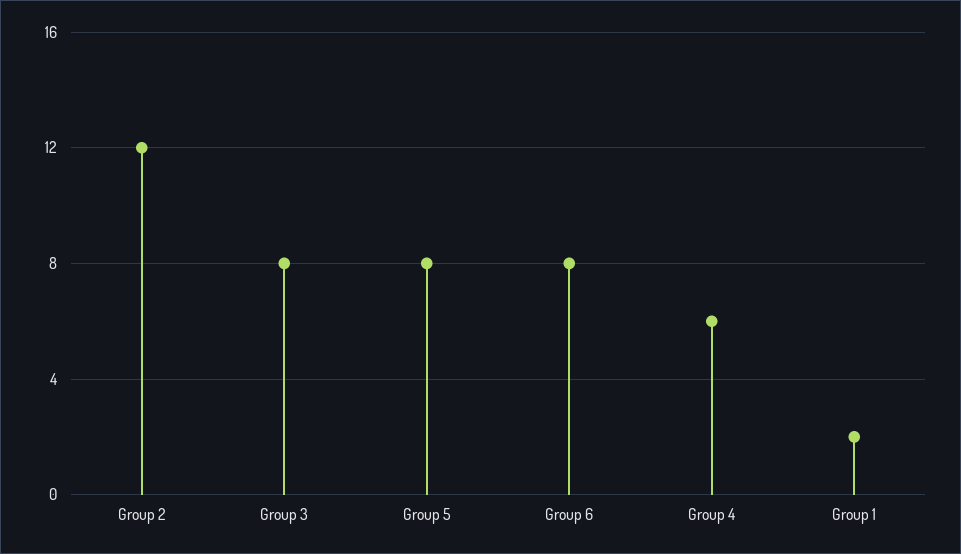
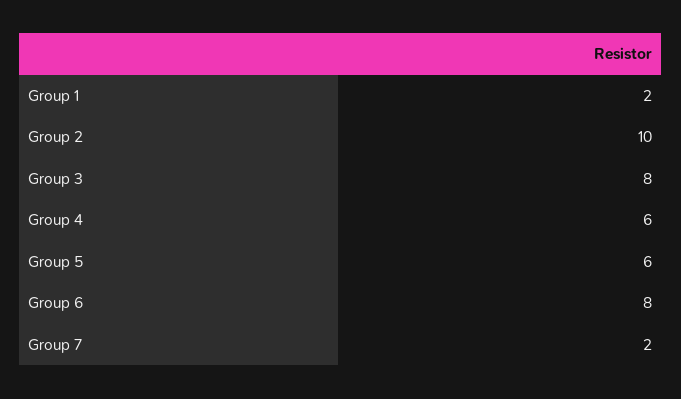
Group 2: 12 -> 10
Group 5: 8 -> 6
Group 7: none -> 2

